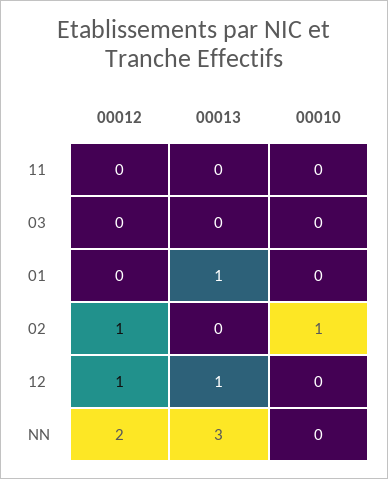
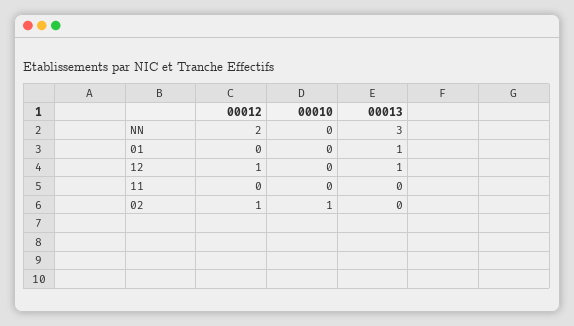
00012, 03: 0 -> none
00013, 03: 0 -> none
00010, 03: 0 -> none

